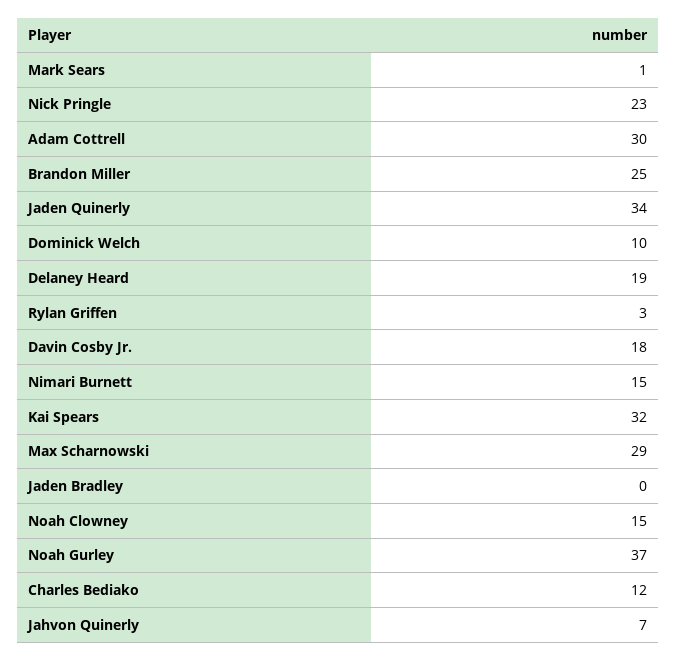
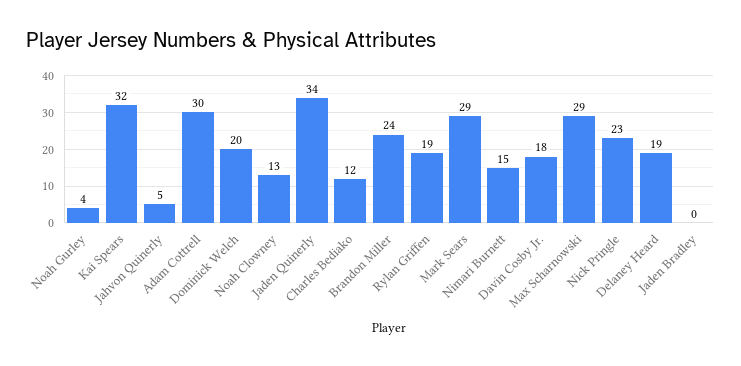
Mark Sears: 1 -> 29
Brandon Miller: 25 -> 24
Dominick Welch: 10 -> 20
Rylan Griffen: 3 -> 19
Noah Clowney: 15 -> 13
Noah Gurley: 37 -> 4
Jahvon Quinerly: 7 -> 5

